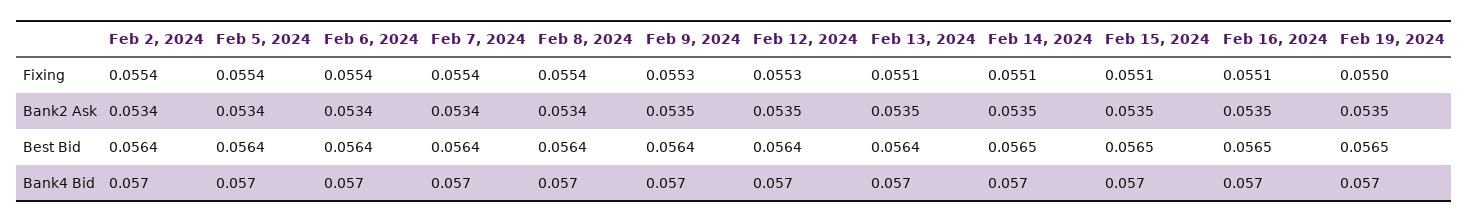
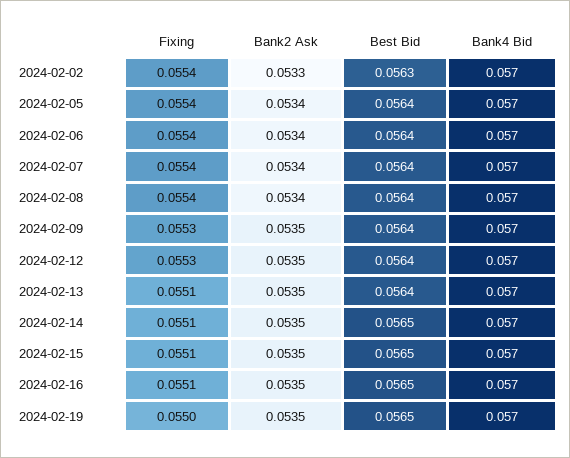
Feb 2, 2024, Bank2 Ask: 0.0534 -> 0.0533
Feb 2, 2024, Best Bid: 0.0564 -> 0.0563

